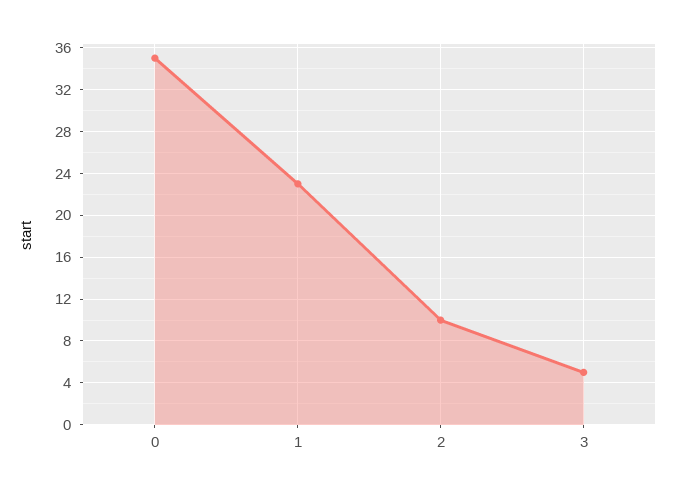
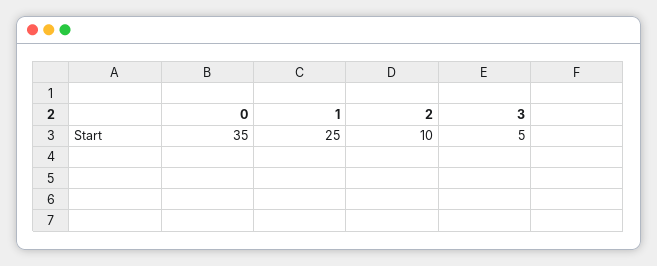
1: 23 -> 25

